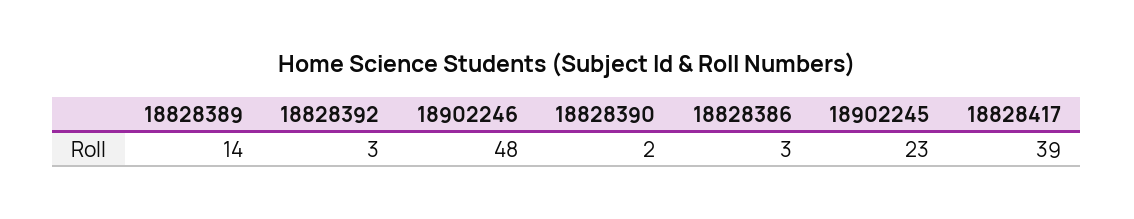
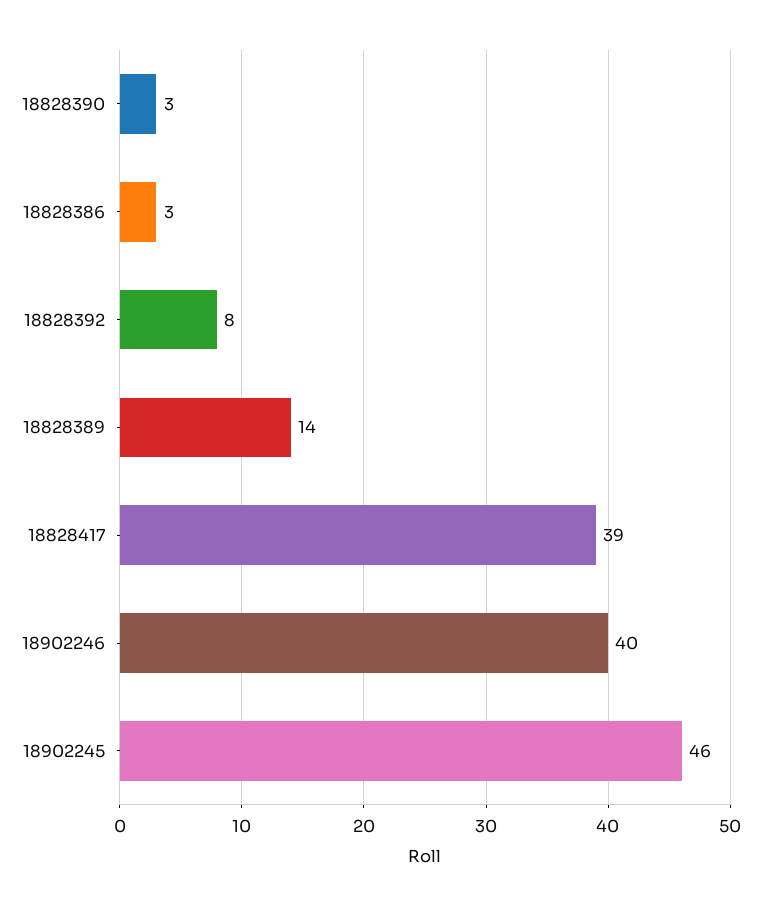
18828392: 3 -> 8
18902246: 48 -> 40
18828390: 2 -> 3
18902245: 23 -> 46

